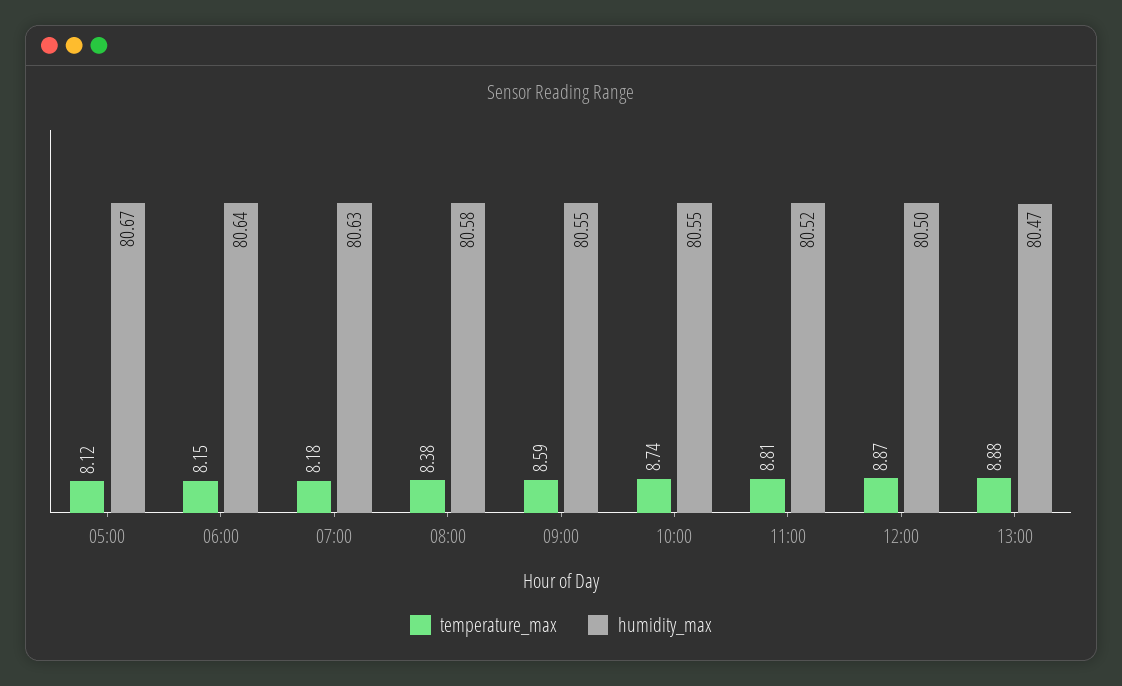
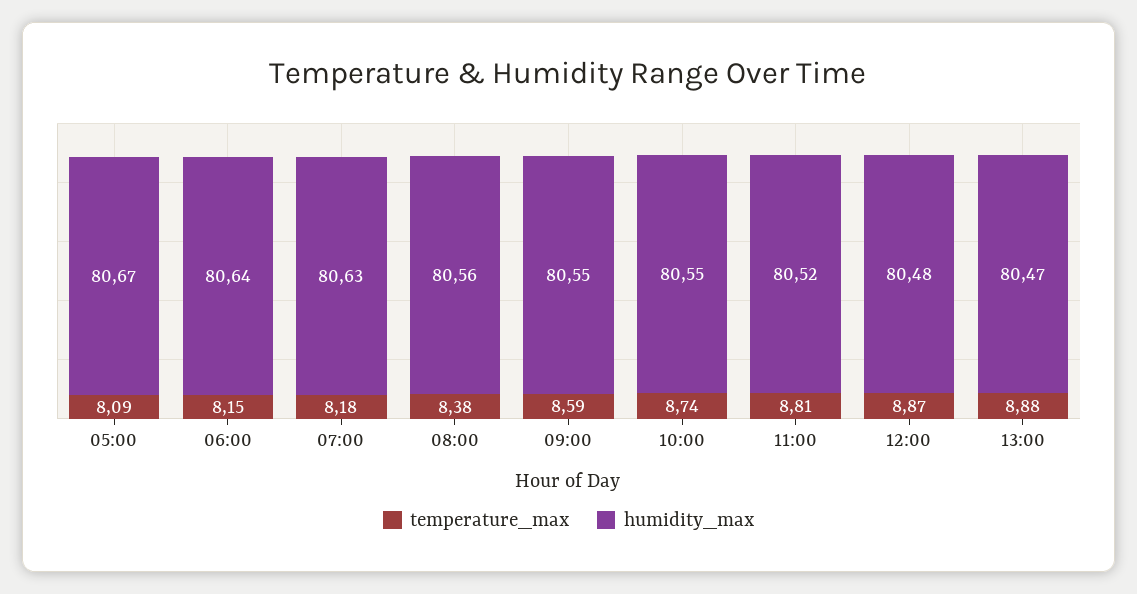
temperature_max, 05:00: 8.12 -> 8.09
humidity_max, 08:00: 80.58 -> 80.56
humidity_max, 12:00: 80.5 -> 80.48

